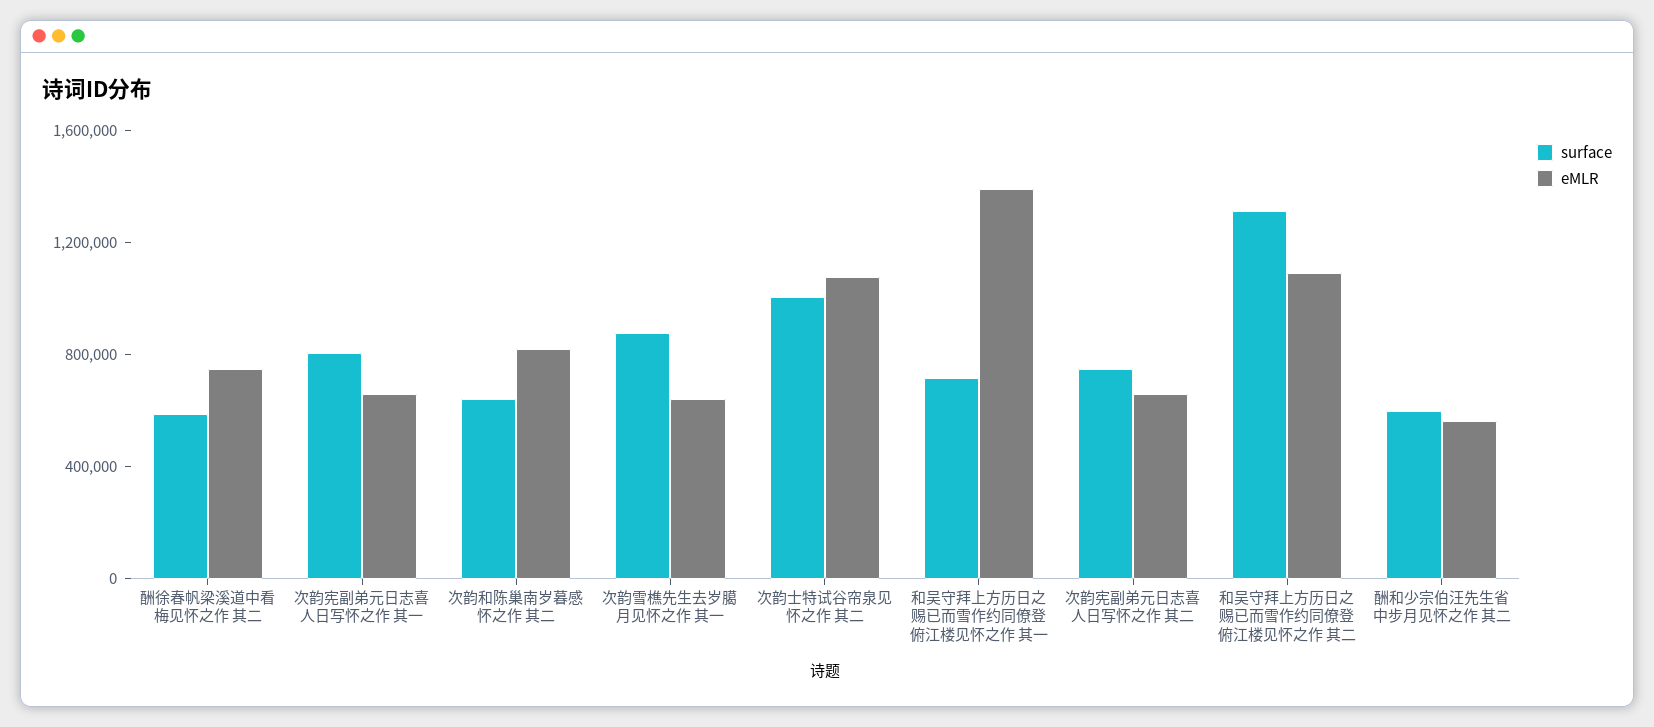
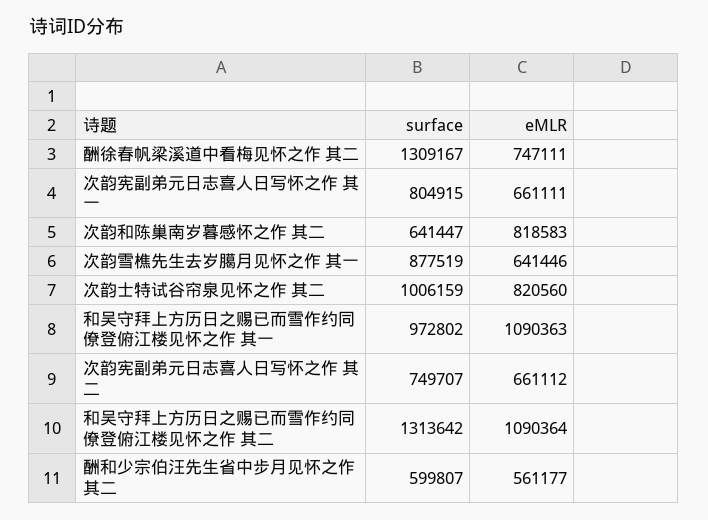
surface, 酬徐春帆梁溪道中看梅见怀之作 其二: 600000 -> 1309167
eMLR, 次韵士特试谷帘泉见怀之作 其二: 1100000 -> 820560
surface, 和吴守拜上方历日之赐已而雪作约同僚登俯江楼见怀之作 其一: 700000 -> 972802
eMLR, 和吴守拜上方历日之赐已而雪作约同僚登俯江楼见怀之作 其一: 1400000 -> 1090363

